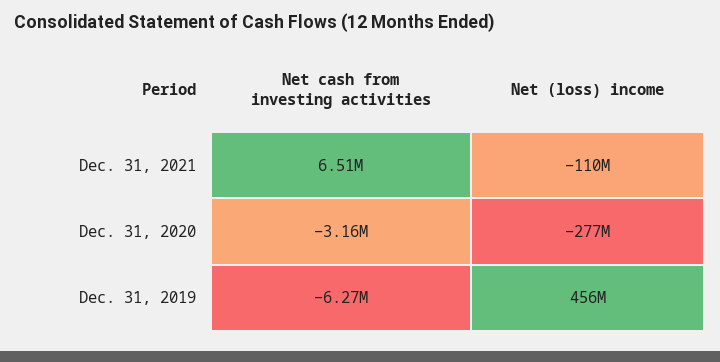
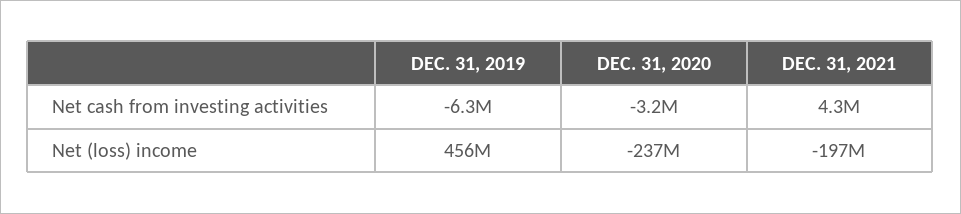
Net cash from investing activities, Dec. 31, 2021: 6510000 -> 4300000
Net (loss) income, Dec. 31, 2021: -110000000 -> -197000000
Net (loss) income, Dec. 31, 2020: -277000000 -> -237000000

